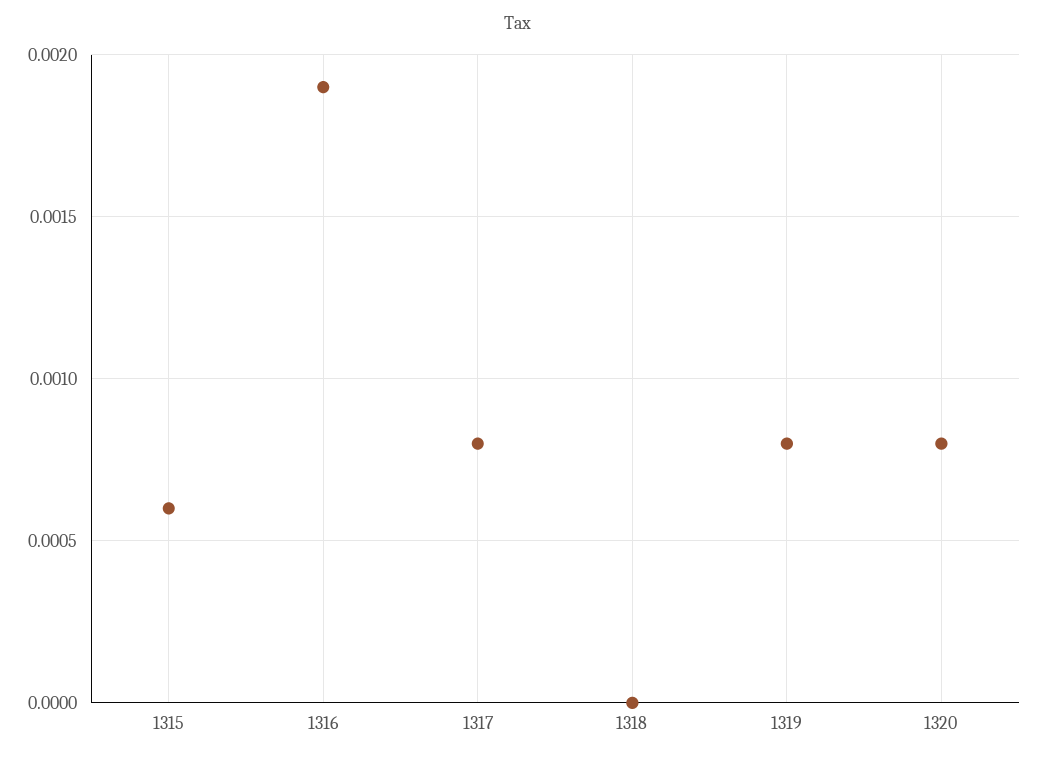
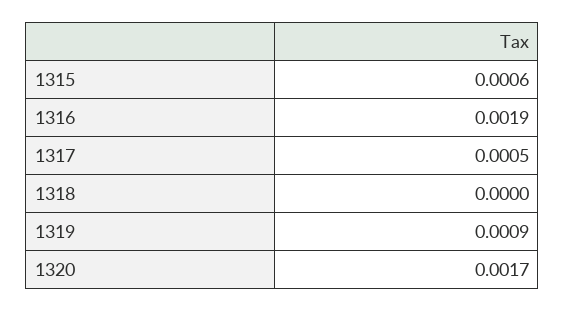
1317: 0.0008 -> 0.0005
1319: 0.0008 -> 0.0009
1320: 0.0008 -> 0.0017

